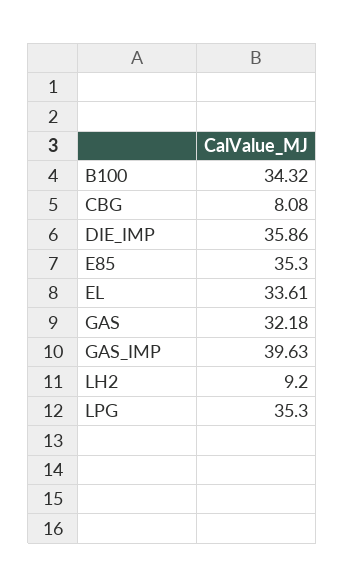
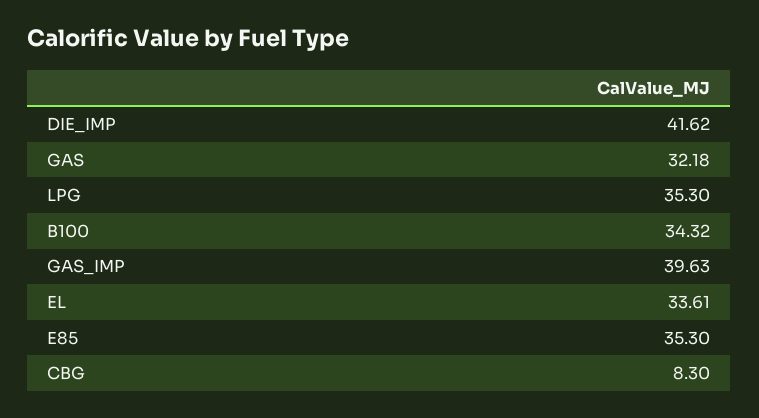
CBG: 8.08 -> 8.3
DIE_IMP: 35.86 -> 41.62
LH2: 9.2 -> none

